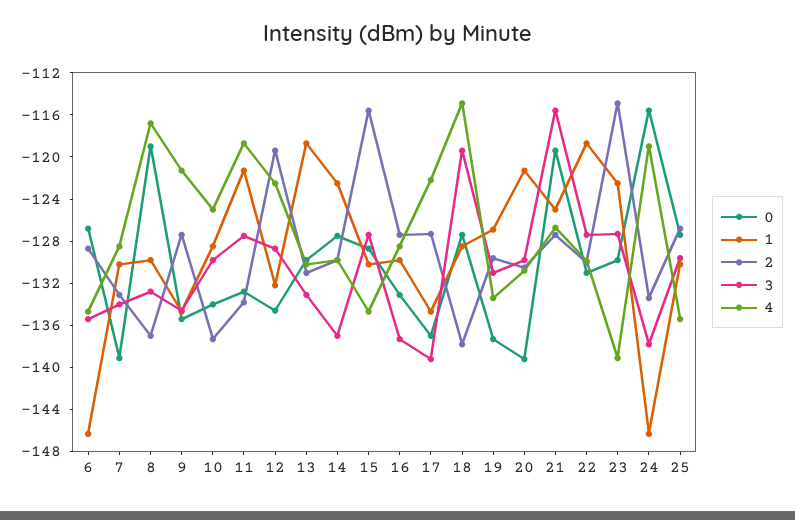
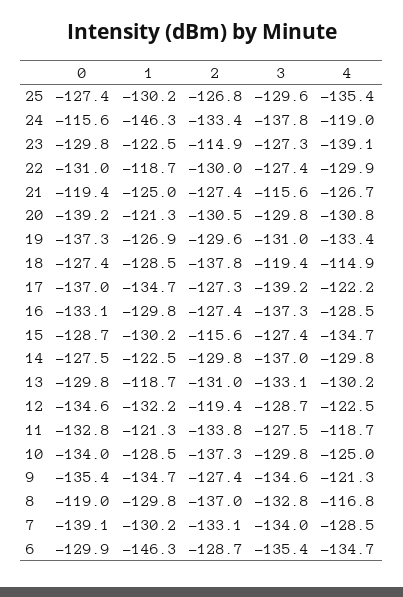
0, 6: -127 -> -129.9

